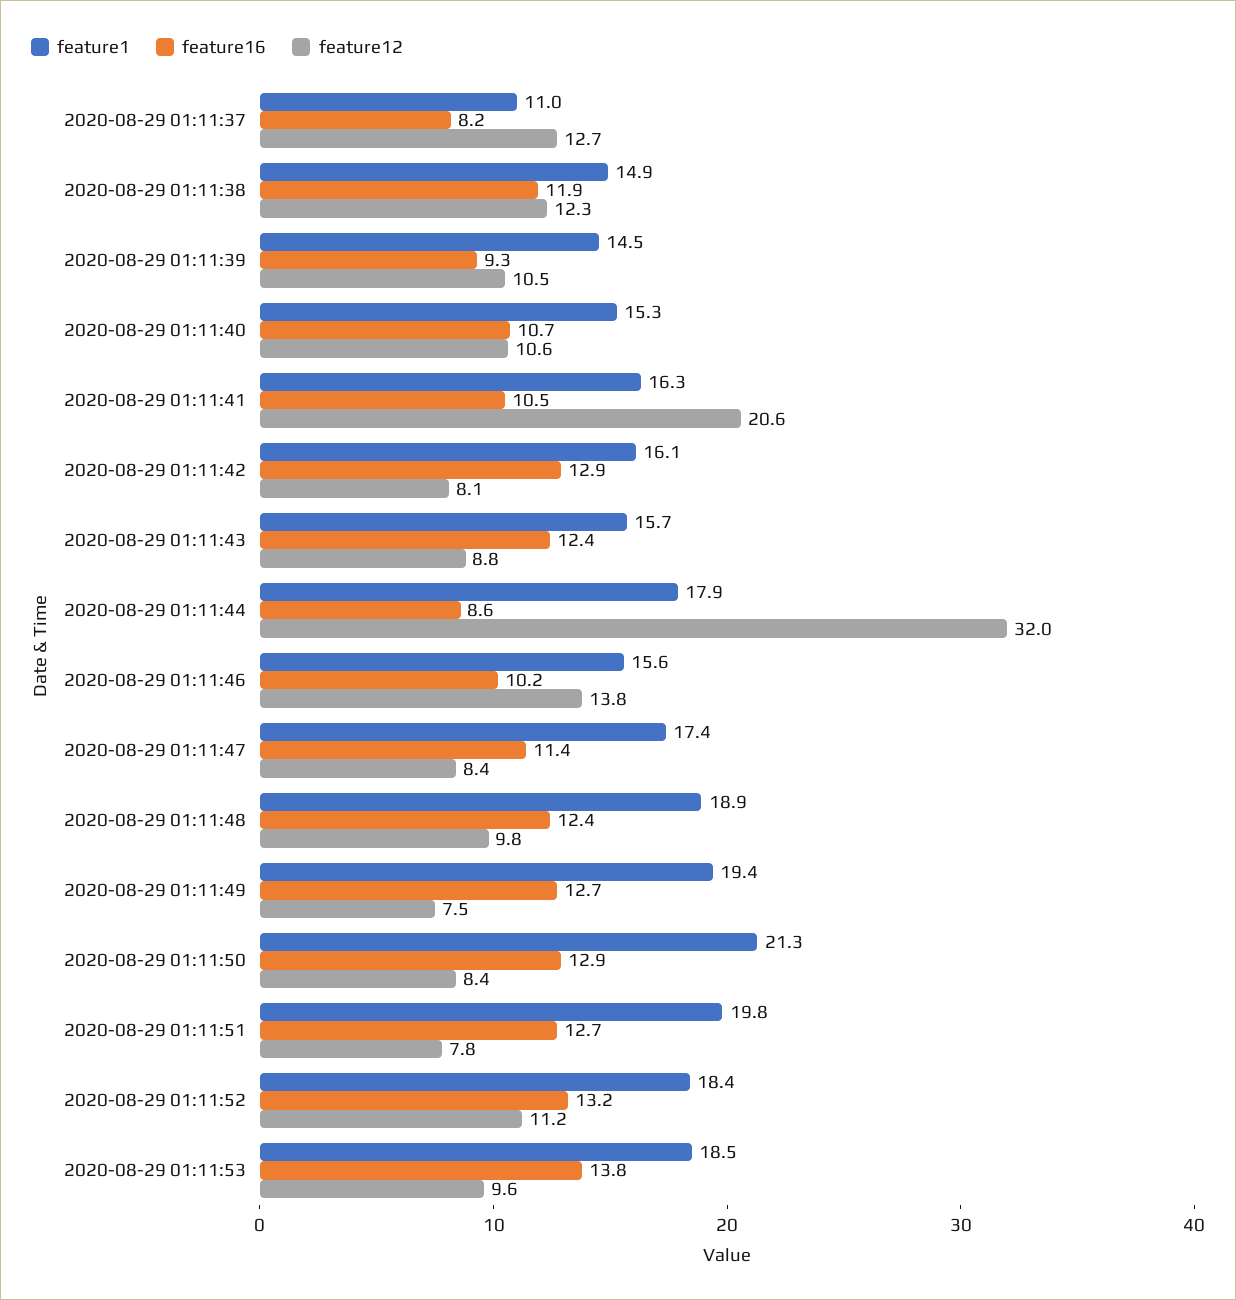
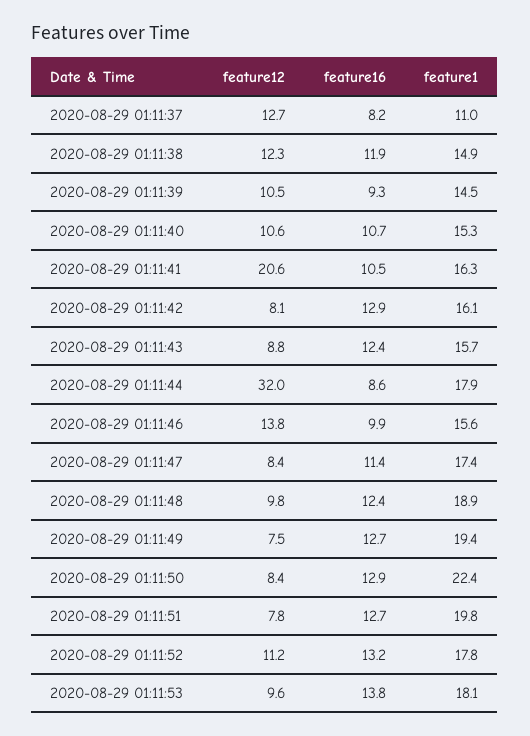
feature16, 2020-08-29 01:11:46: 10.2 -> 9.9
feature1, 2020-08-29 01:11:50: 21.3 -> 22.4
feature1, 2020-08-29 01:11:52: 18.4 -> 17.8
feature1, 2020-08-29 01:11:53: 18.5 -> 18.1

